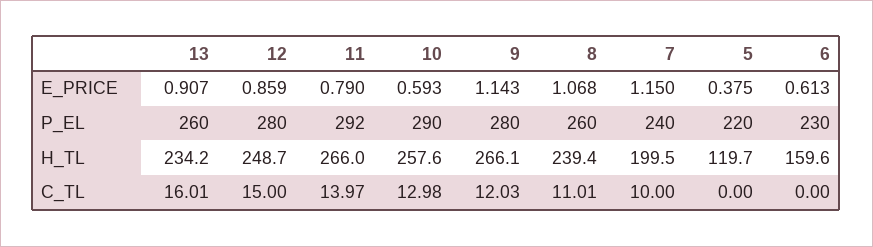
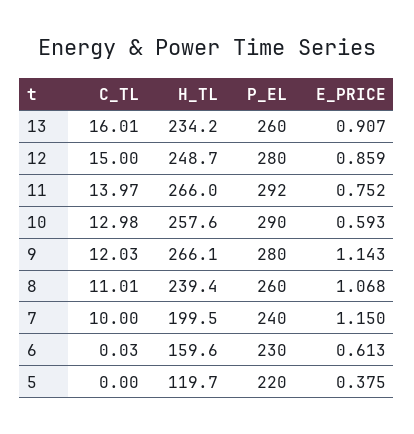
11, E_PRICE: 0.79 -> 0.752
6, C_TL: 0 -> 0.03

